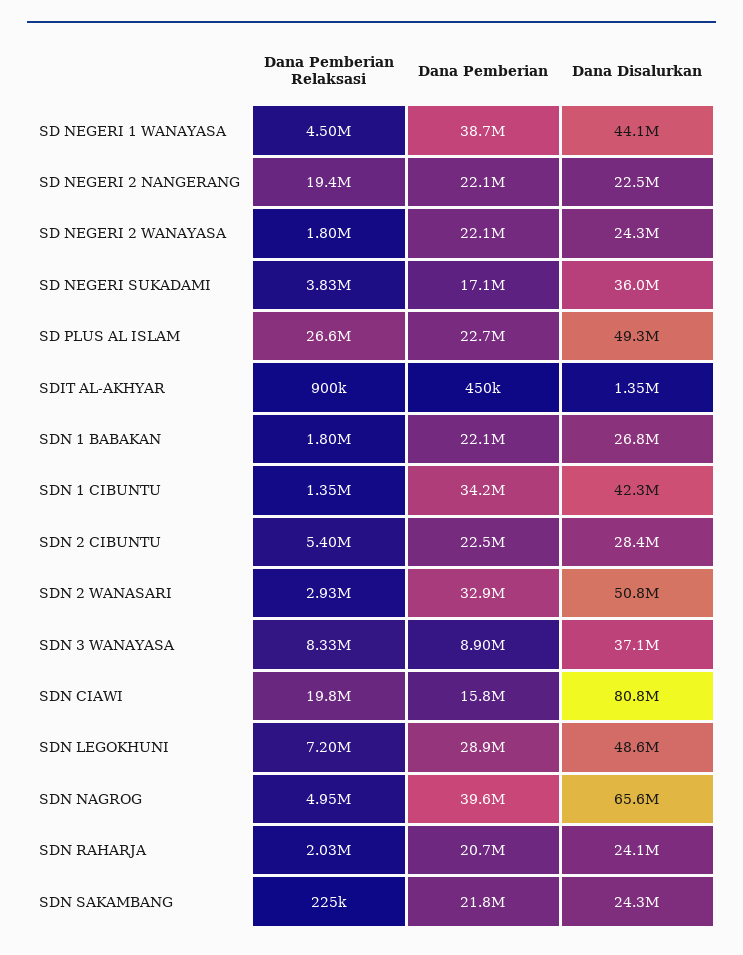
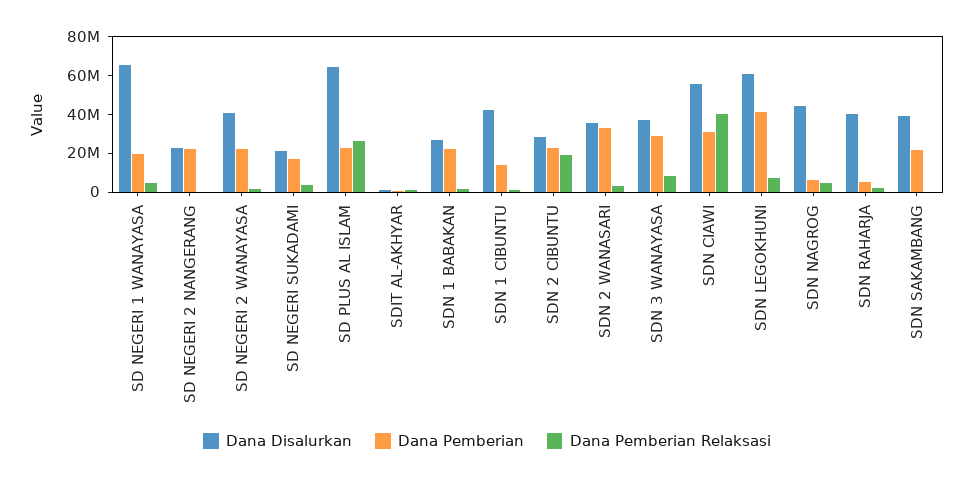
Dana Pemberian, SD NEGERI 1 WANAYASA: 38700000 -> 20000000
Dana Disalurkan, SD NEGERI 1 WANAYASA: 44100000 -> 65000000
Dana Pemberian Relaksasi, SD NEGERI 2 NANGERANG: 19400000 -> 0
Dana Disalurkan, SD NEGERI 2 WANAYASA: 24300000 -> 40000000
Dana Disalurkan, SD NEGERI SUKADAMI: 36000000 -> 20000000
Dana Disalurkan, SD PLUS AL ISLAM: 49300000 -> 65000000
Dana Pemberian, SDN 1 CIBUNTU: 34200000 -> 15000000
Dana Pemberian Relaksasi, SDN 2 CIBUNTU: 5400000 -> 20000000
Dana Disalurkan, SDN 2 WANASARI: 50800000 -> 35000000
Dana Pemberian, SDN 3 WANAYASA: 8900000 -> 30000000
Dana Pemberian Relaksasi, SDN CIAWI: 19800000 -> 40000000
Dana Pemberian, SDN CIAWI: 15800000 -> 30000000
Dana Disalurkan, SDN CIAWI: 80800000 -> 55000000
Dana Pemberian, SDN LEGOKHUNI: 28900000 -> 40000000
Dana Disalurkan, SDN LEGOKHUNI: 48600000 -> 60000000
Dana Pemberian, SDN NAGROG: 39600000 -> 5000000
Dana Disalurkan, SDN NAGROG: 65600000 -> 45000000
Dana Pemberian, SDN RAHARJA: 20700000 -> 5000000
Dana Disalurkan, SDN RAHARJA: 24100000 -> 40000000
Dana Disalurkan, SDN SAKAMBANG: 24300000 -> 40000000

